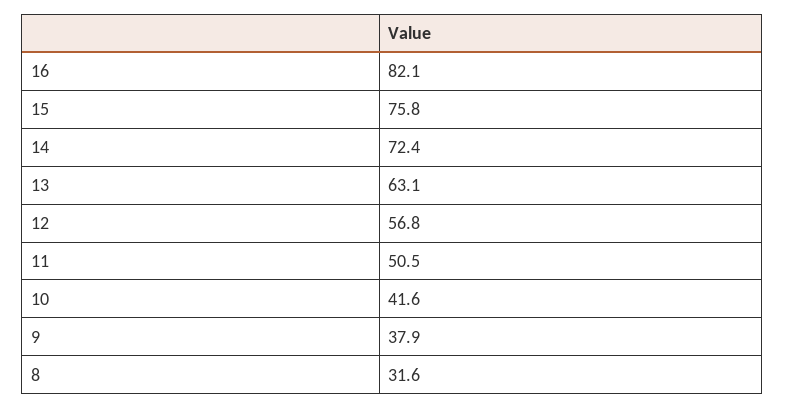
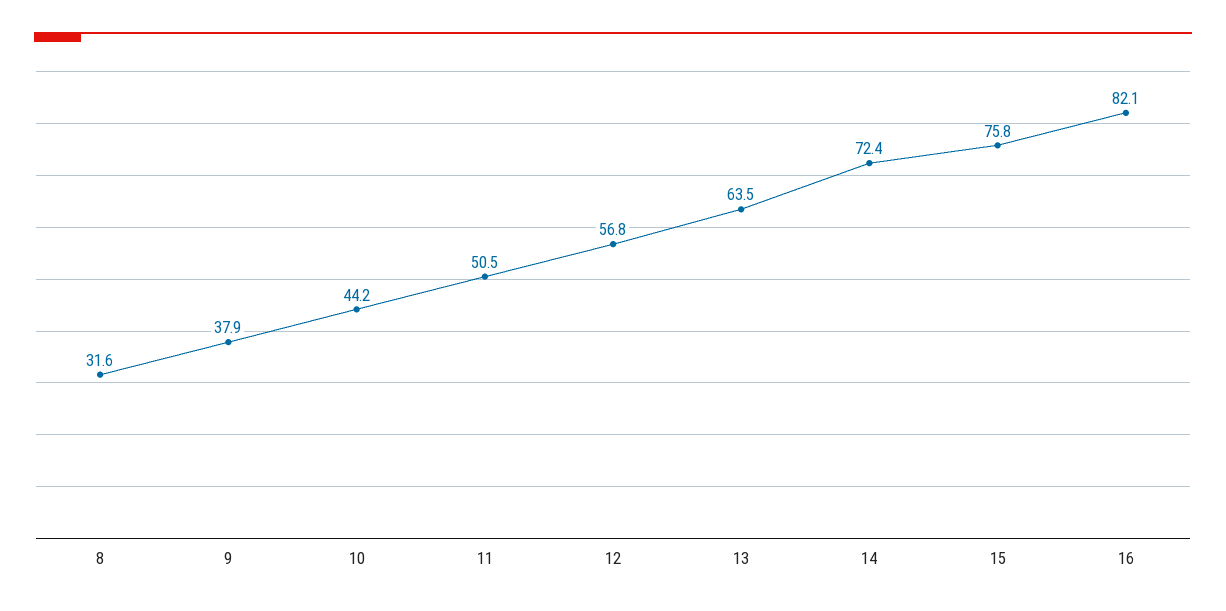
13: 63.1 -> 63.5
10: 41.6 -> 44.2

